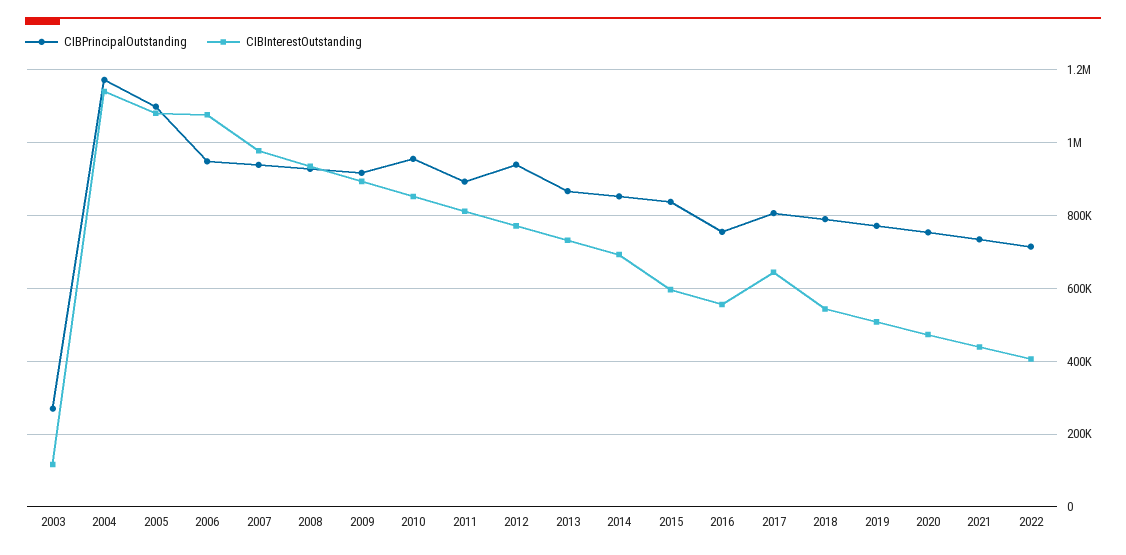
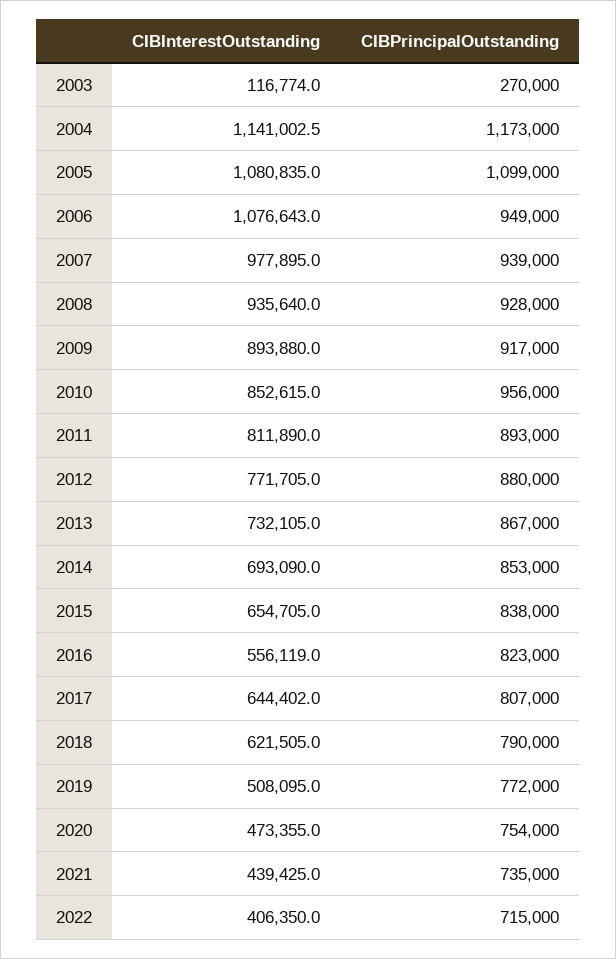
CIBPrincipalOutstanding, 2012: 940000 -> 880000
CIBInterestOutstanding, 2015: 600000 -> 654705
CIBPrincipalOutstanding, 2016: 760000 -> 823000
CIBInterestOutstanding, 2018: 540000 -> 621505

